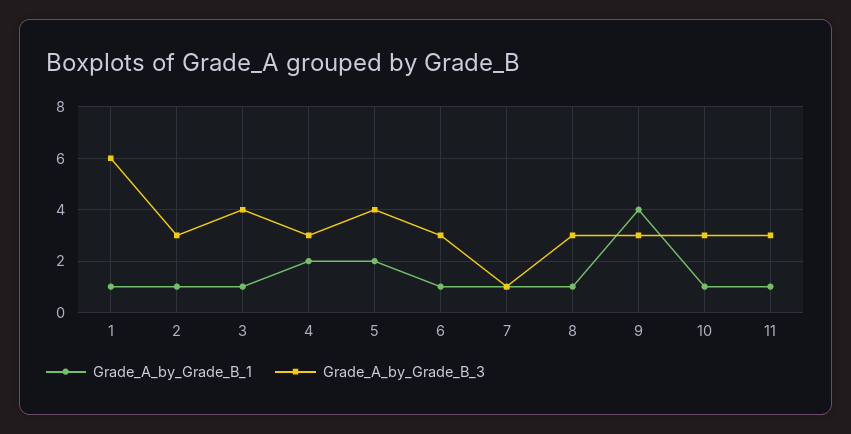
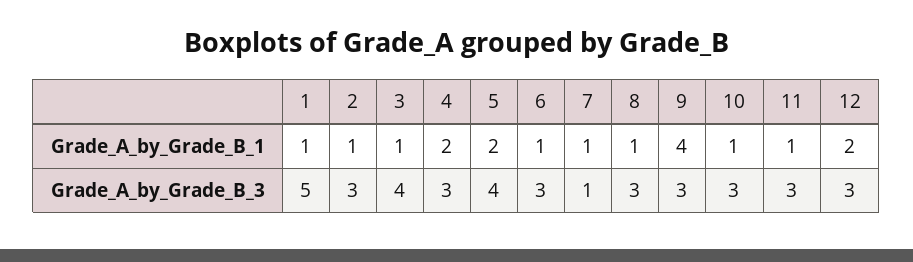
Grade_A_by_Grade_B_3, 1: 6 -> 5
Grade_A_by_Grade_B_1, 12: none -> 2
Grade_A_by_Grade_B_3, 12: none -> 3

